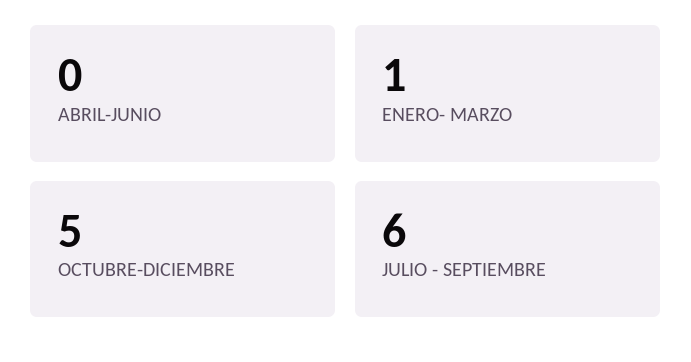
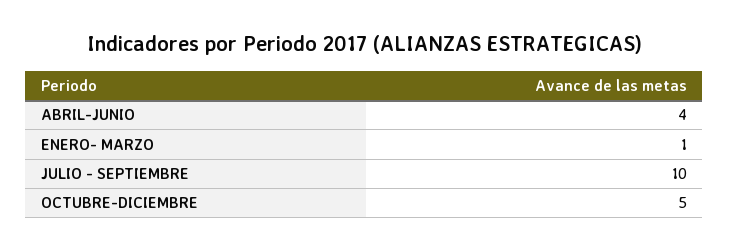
ABRIL-JUNIO: 0 -> 4
JULIO - SEPTIEMBRE: 6 -> 10

